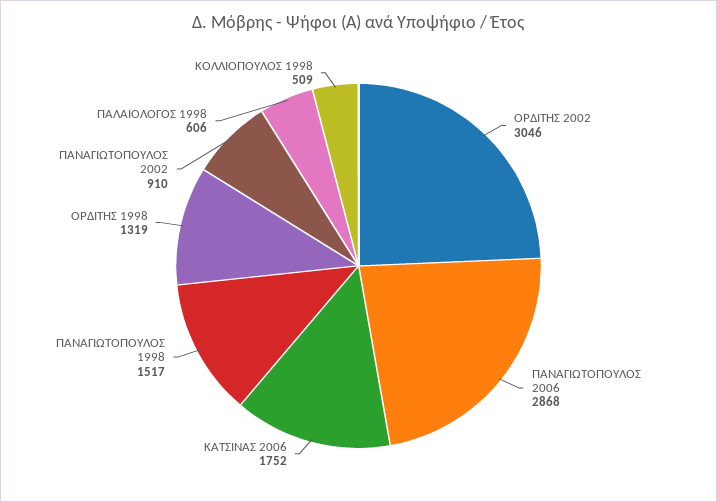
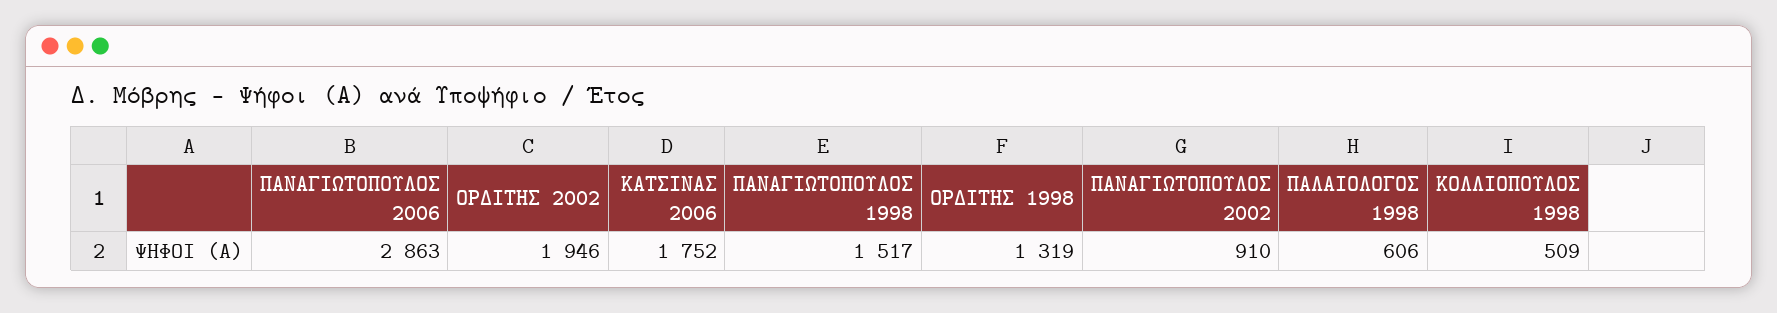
ΟΡΔΙΤΗΣ 2002: 3046 -> 1946
ΠΑΝΑΓΙΩΤΟΠΟΥΛΟΣ 2006: 2868 -> 2863

